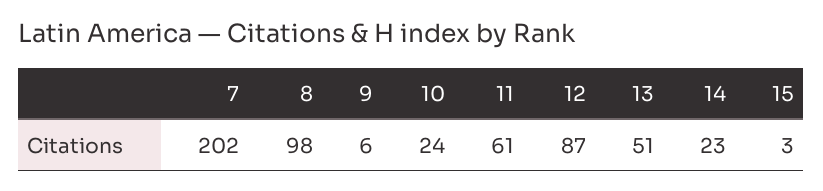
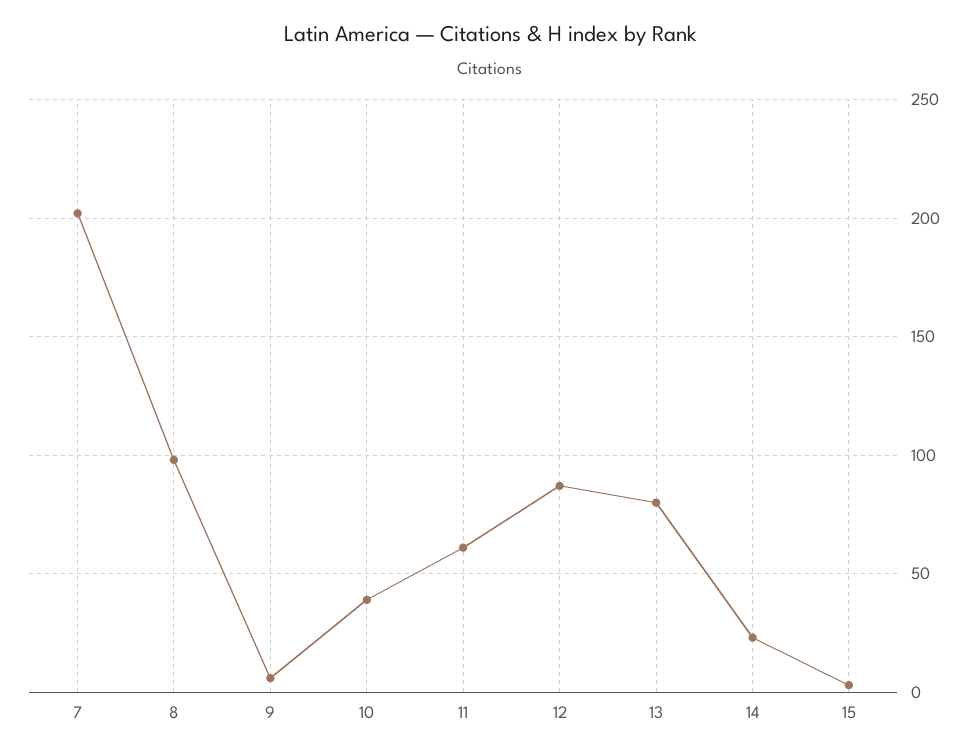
10: 24 -> 40
13: 51 -> 80

